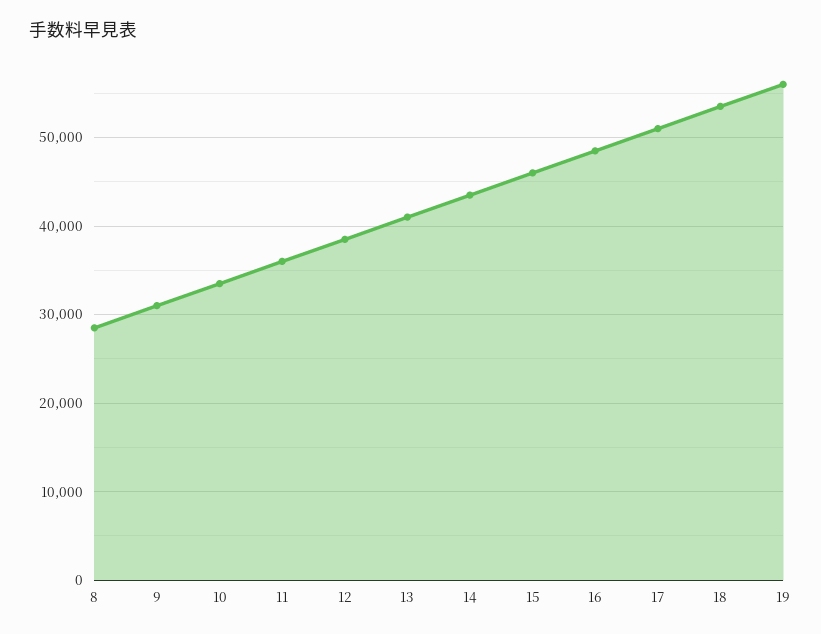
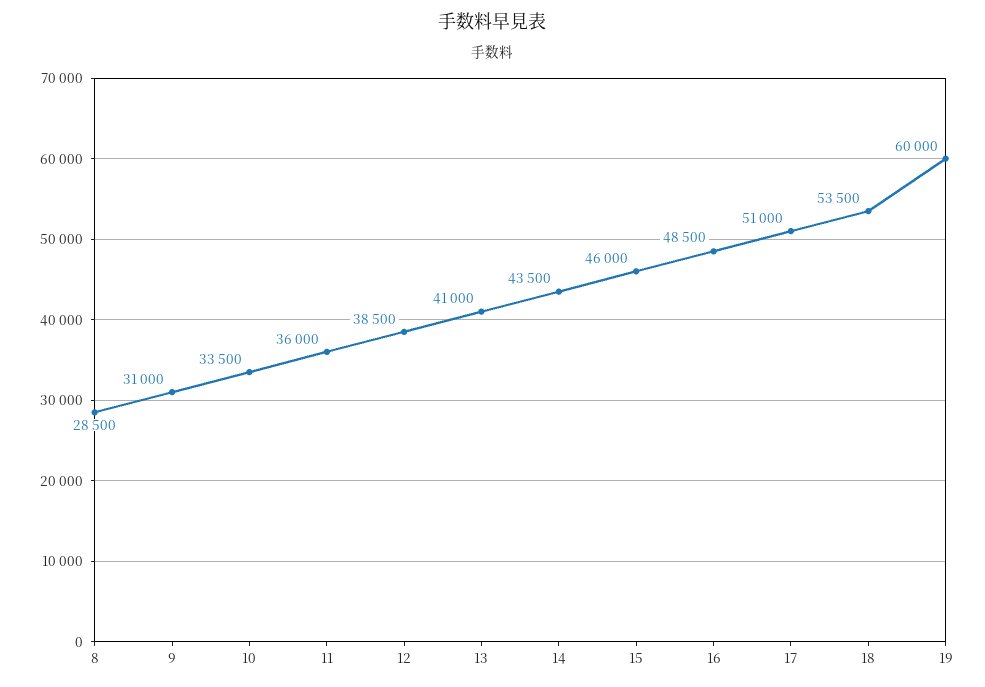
19: 56000 -> 60000

